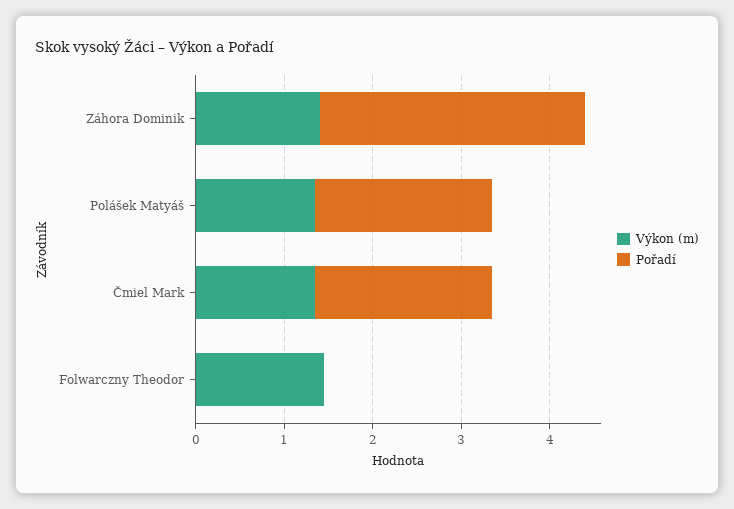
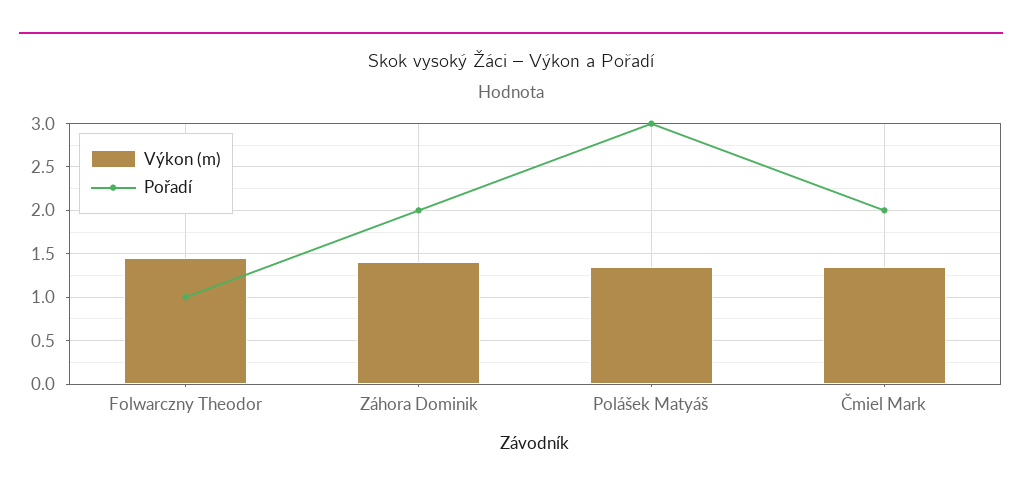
Pořadí, Záhora Dominik: 3 -> 2
Pořadí, Polášek Matyáš: 2 -> 3
Pořadí, Folwarczny Theodor: 0 -> 1

